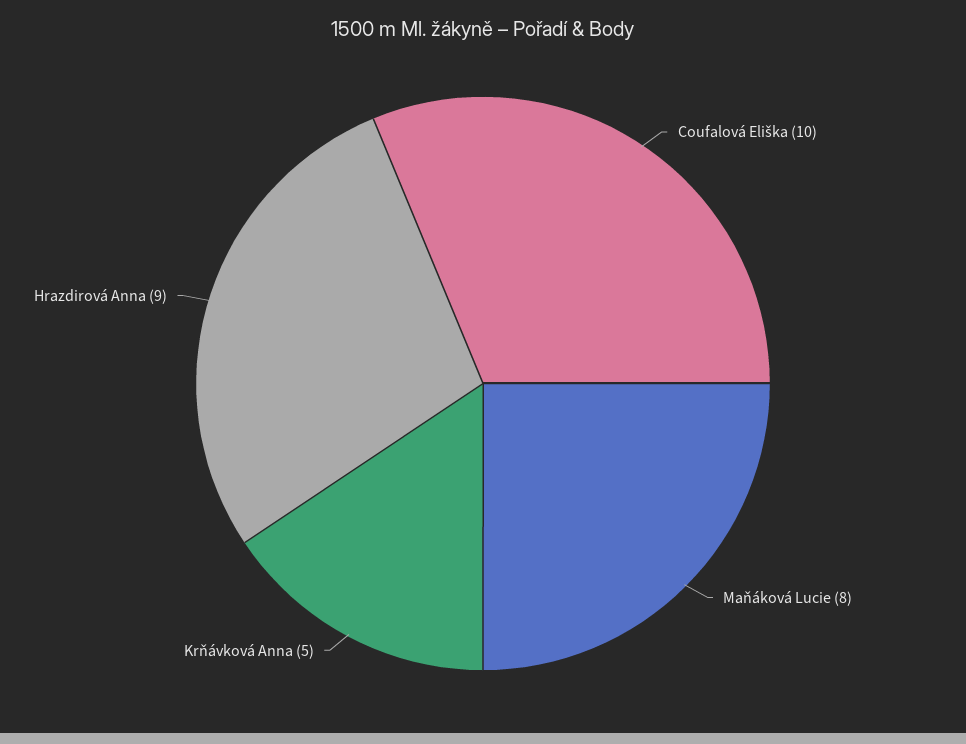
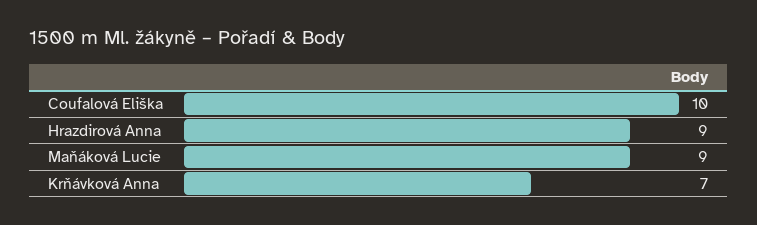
Maňáková Lucie: 8 -> 9
Krňávková Anna: 5 -> 7

